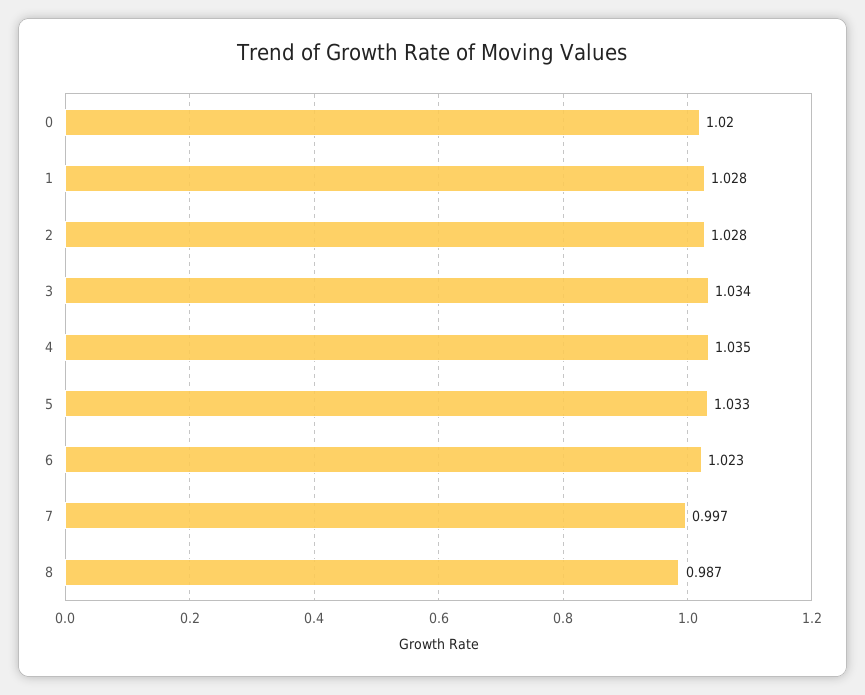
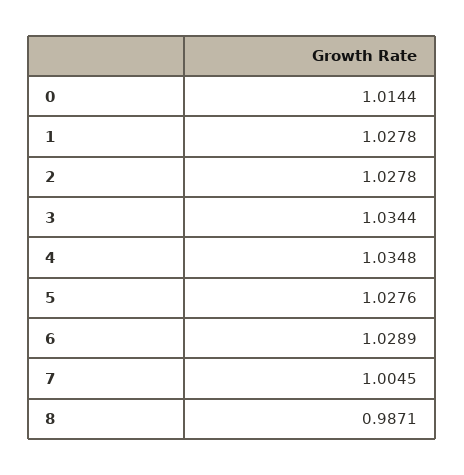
0: 1.02 -> 1.0144
5: 1.033 -> 1.0276
6: 1.023 -> 1.0289
7: 0.997 -> 1.0045

